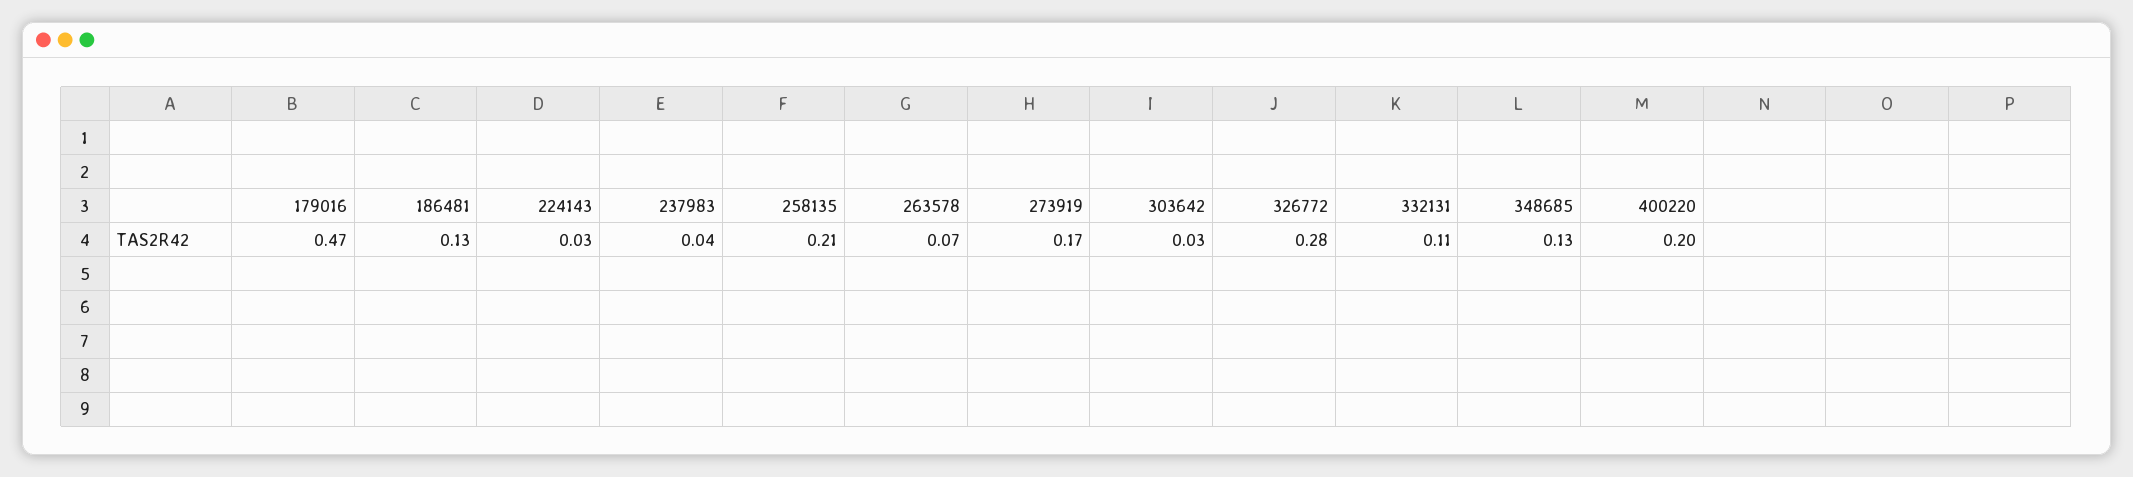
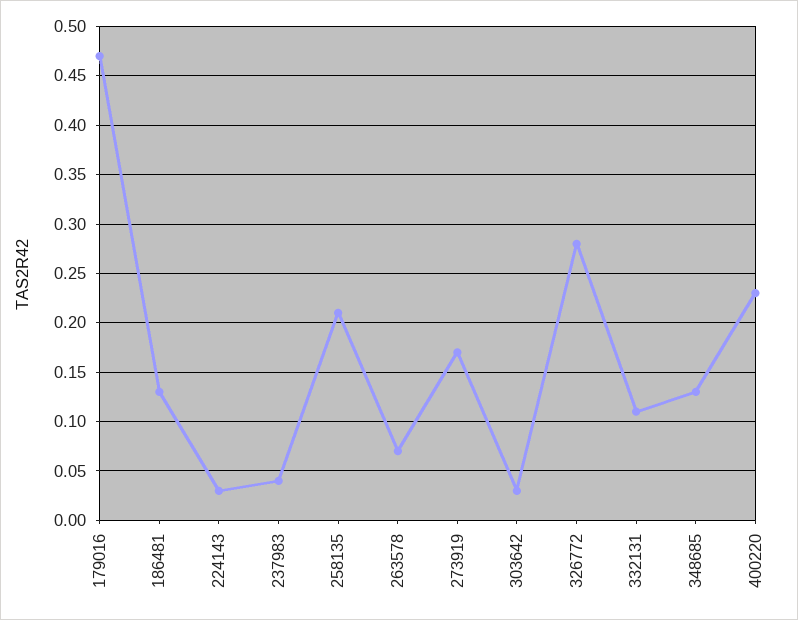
400220: 0.2 -> 0.23

